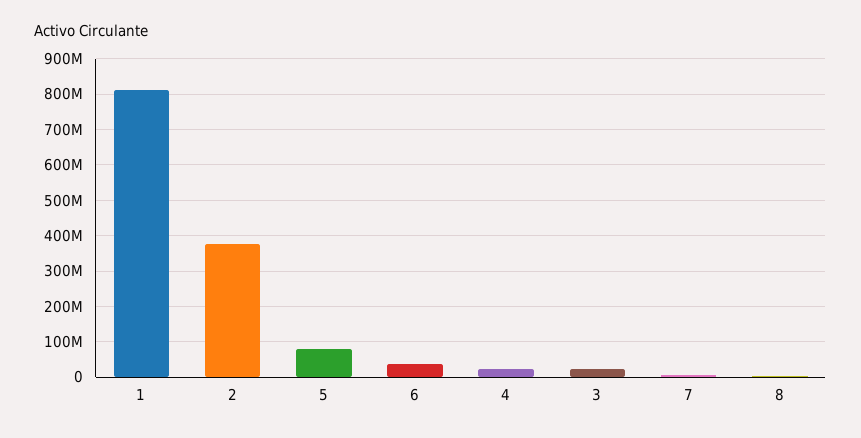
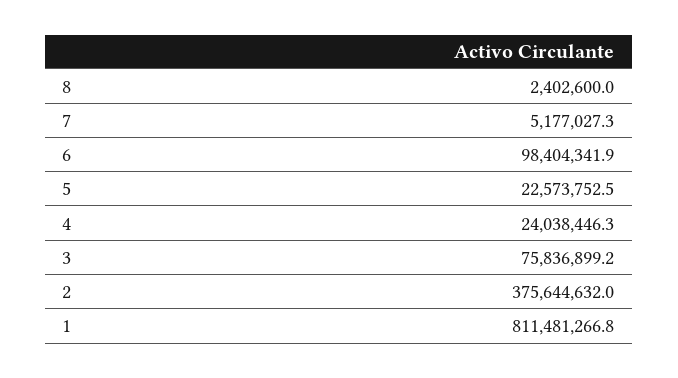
5: 80000000 -> 22573752.5
6: 40000000 -> 98404341.9
3: 20000000 -> 75836899.2

